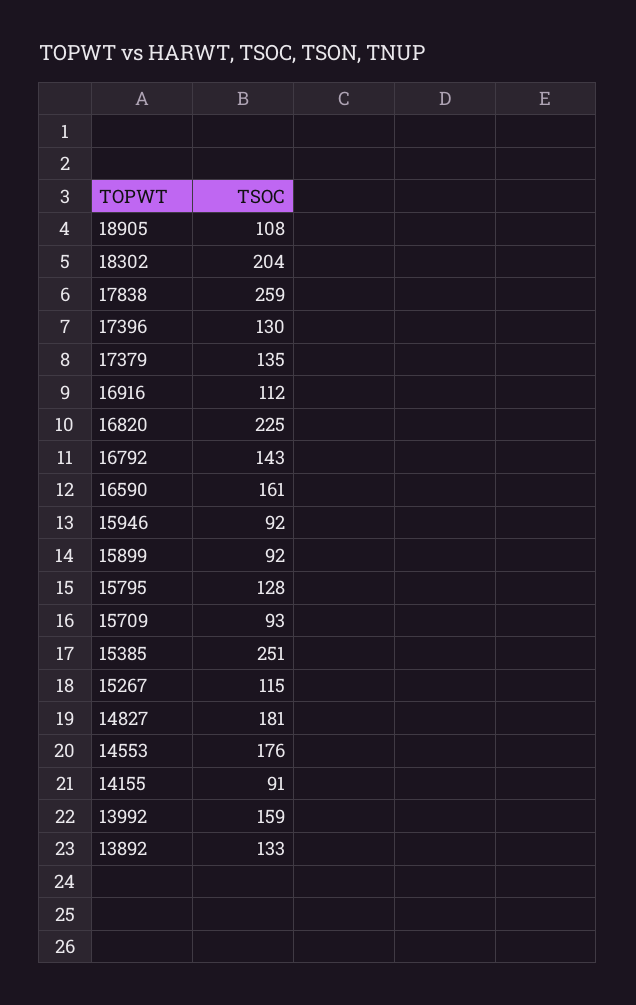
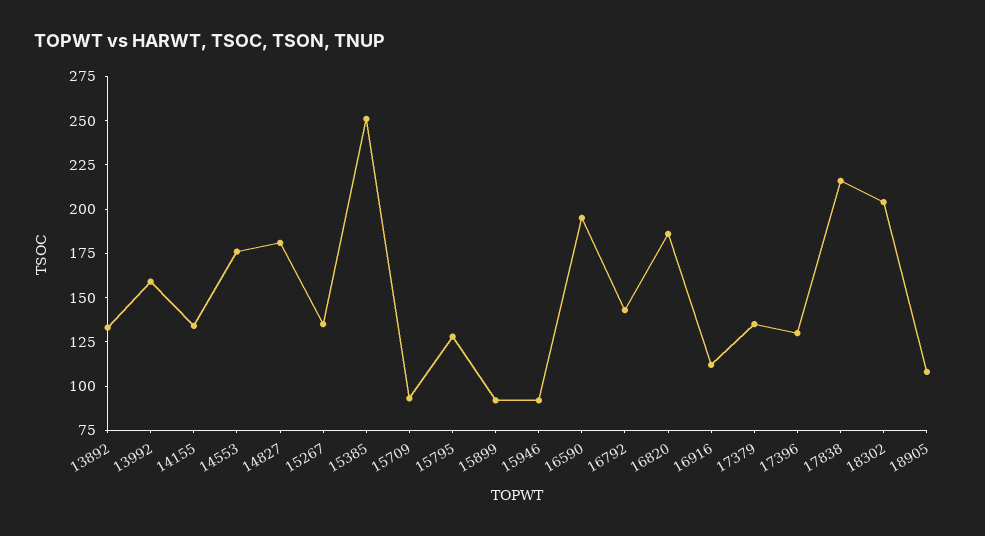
17838: 259 -> 215
16820: 225 -> 185
16590: 161 -> 195
15267: 115 -> 135
14155: 91 -> 135

